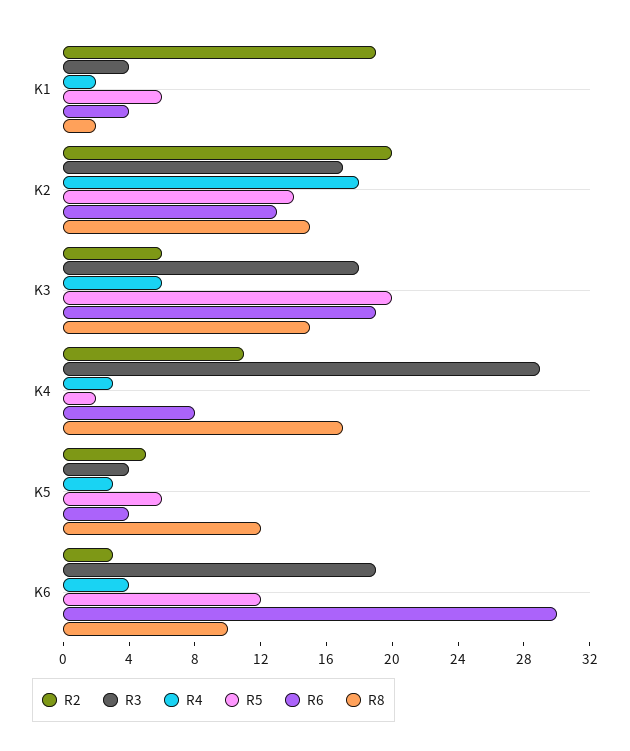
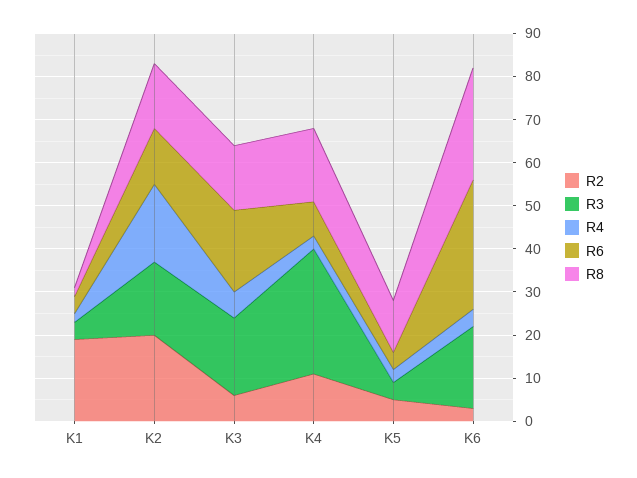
R5, K1: 6 -> none
R5, K2: 14 -> none
R5, K3: 20 -> none
R5, K4: 2 -> none
R5, K5: 6 -> none
R5, K6: 12 -> none
R8, K6: 10 -> 25

